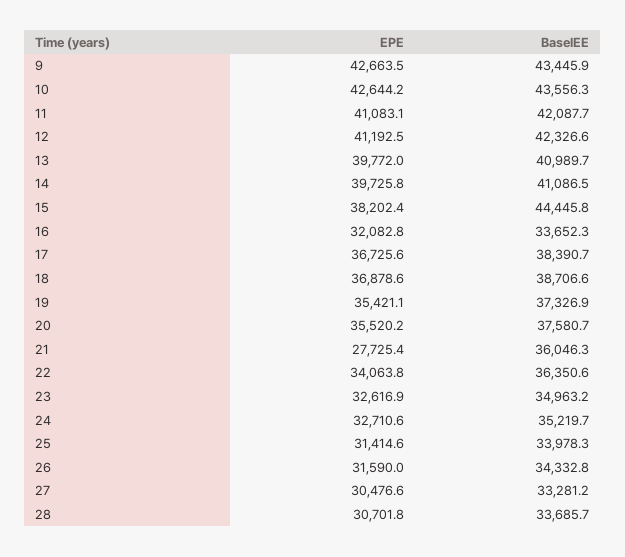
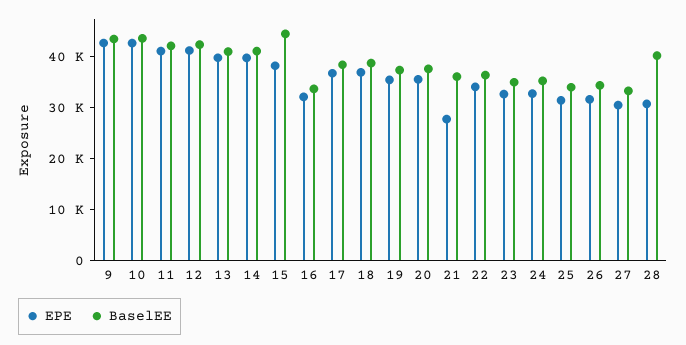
BaselEE, 28: 33685.7 -> 40000

